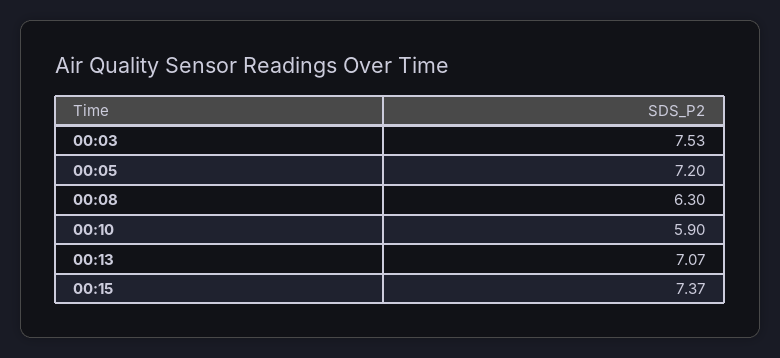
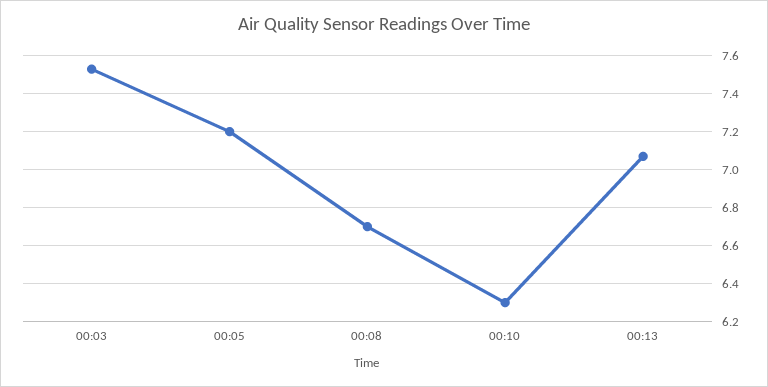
00:08: 6.3 -> 6.7
00:10: 5.9 -> 6.3
00:15: 7.37 -> none

